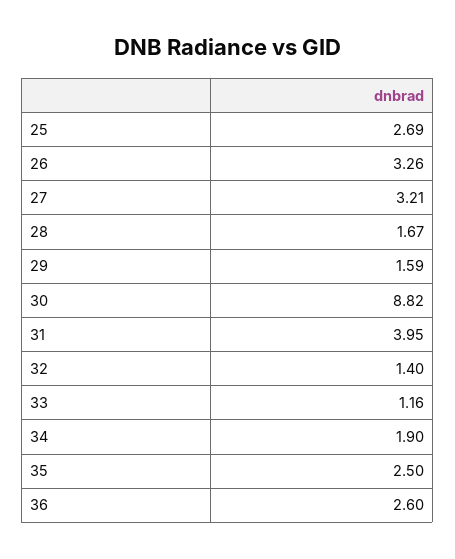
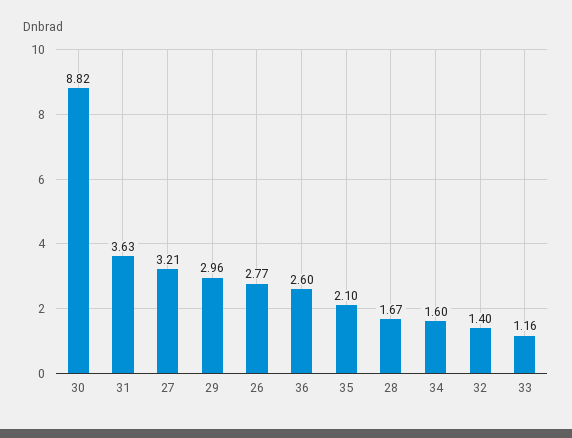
25: 2.69 -> none
26: 3.26 -> 2.77
29: 1.59 -> 2.96
31: 3.95 -> 3.63
34: 1.9 -> 1.6
35: 2.5 -> 2.1

